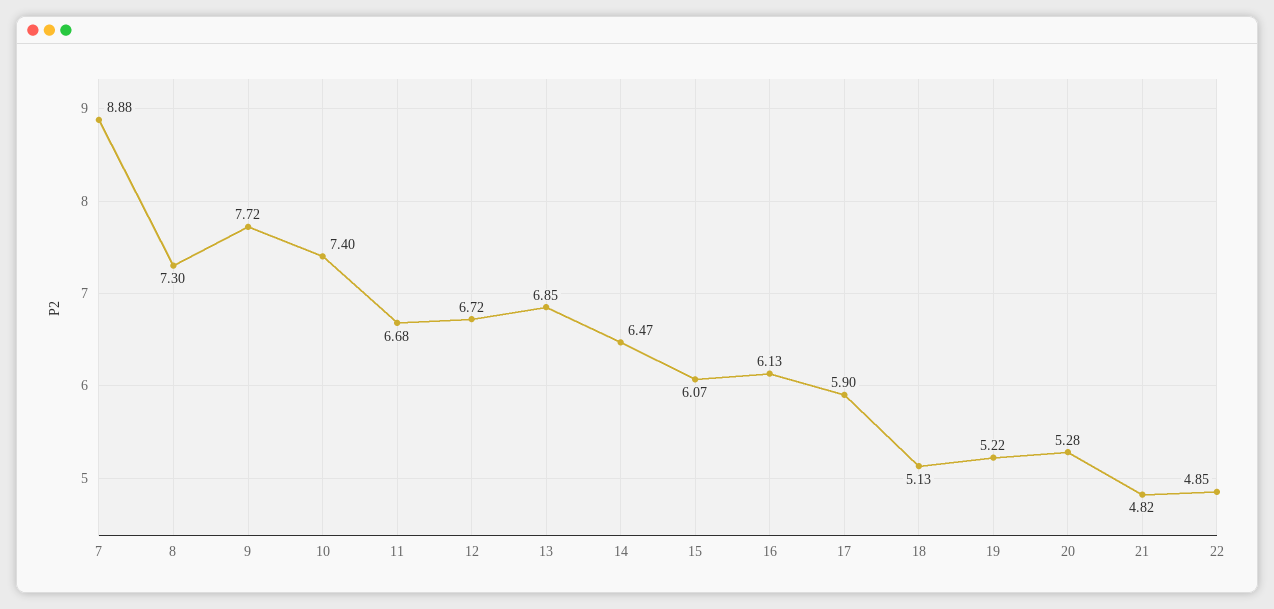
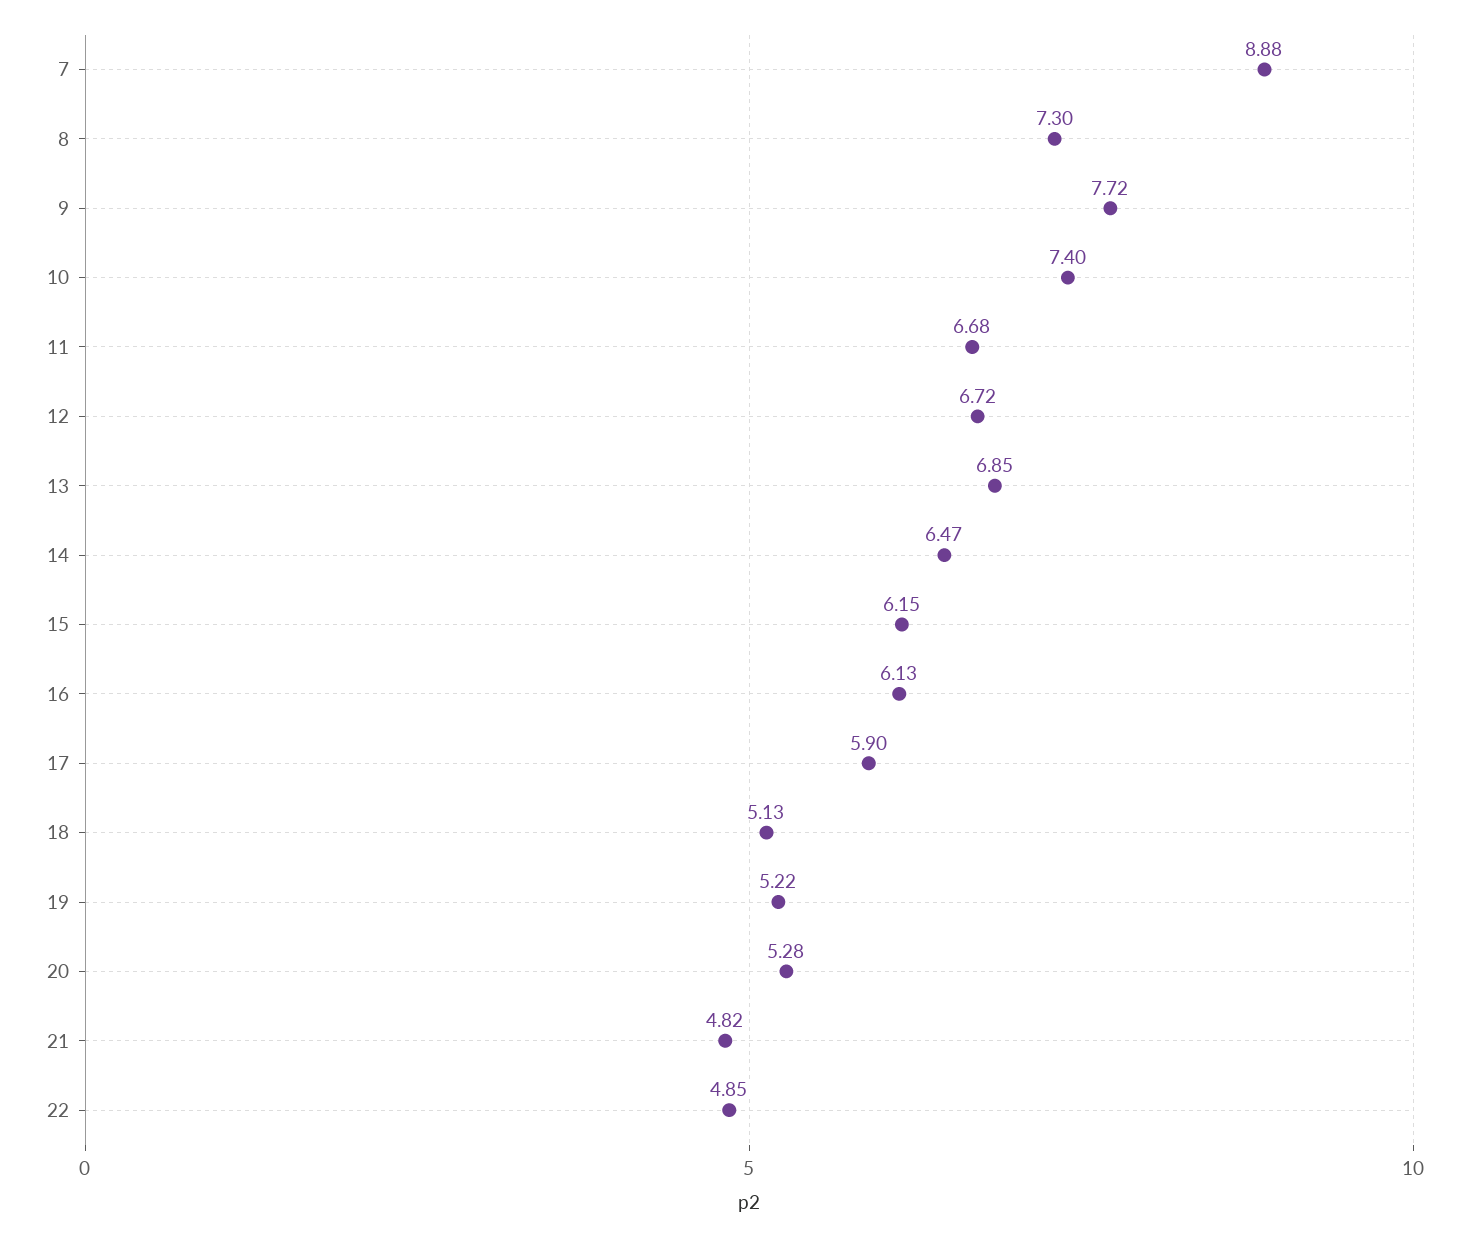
15: 6.07 -> 6.15

